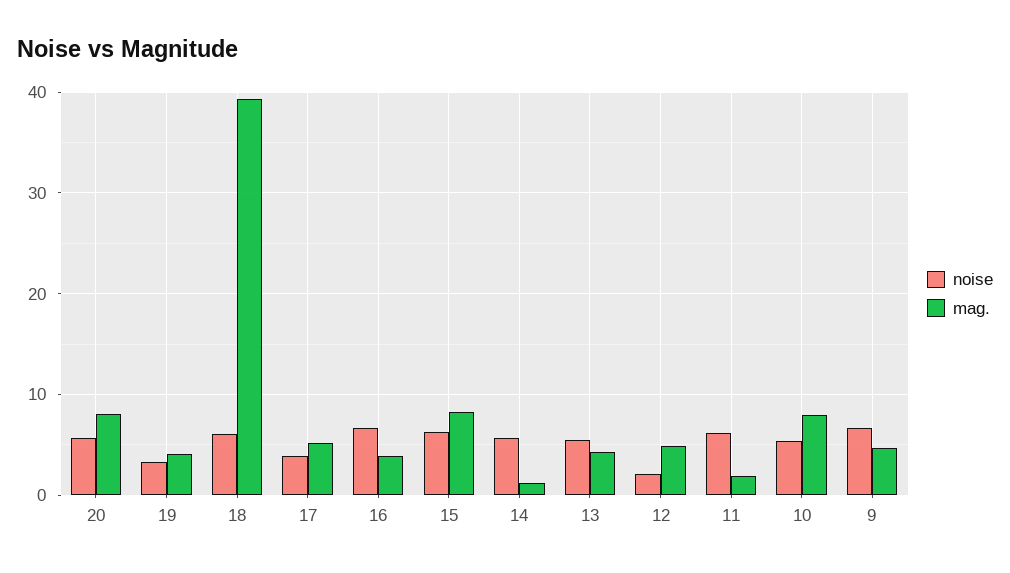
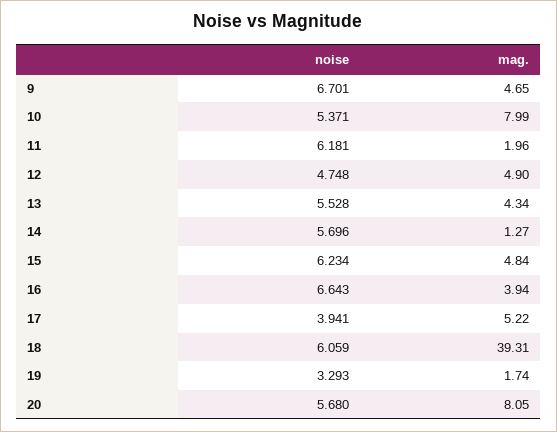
mag., 19: 4 -> 1.74
mag., 15: 8 -> 4.84
noise, 12: 2 -> 4.748

